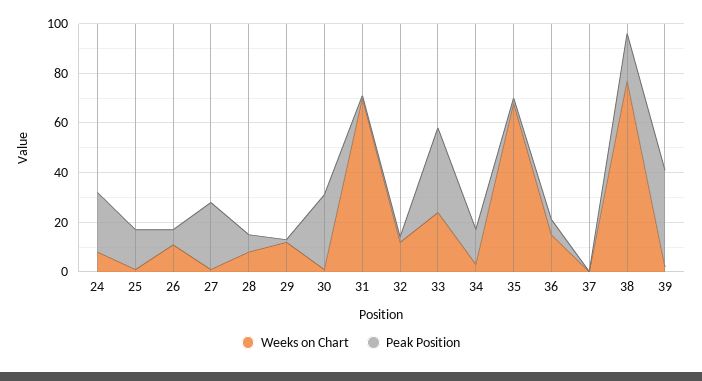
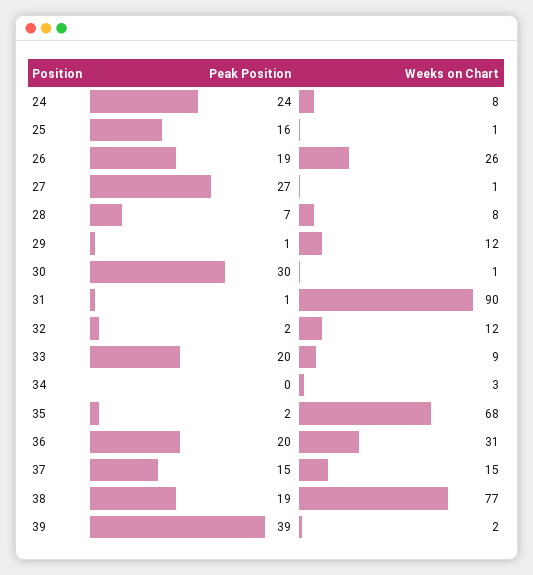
Weeks on Chart, 26: 10 -> 26
Peak Position, 26: 5 -> 19
Weeks on Chart, 31: 70 -> 90
Weeks on Chart, 33: 25 -> 9
Peak Position, 33: 35 -> 20
Peak Position, 34: 15 -> 0
Weeks on Chart, 36: 15 -> 31
Peak Position, 36: 5 -> 20
Weeks on Chart, 37: 0 -> 15
Peak Position, 37: 0 -> 15

